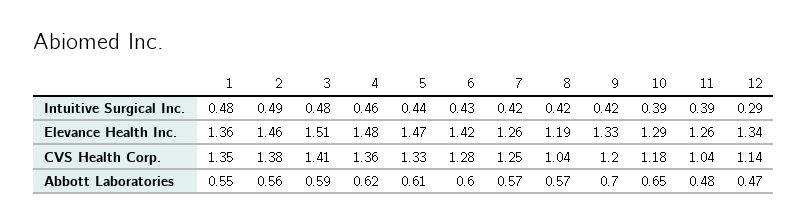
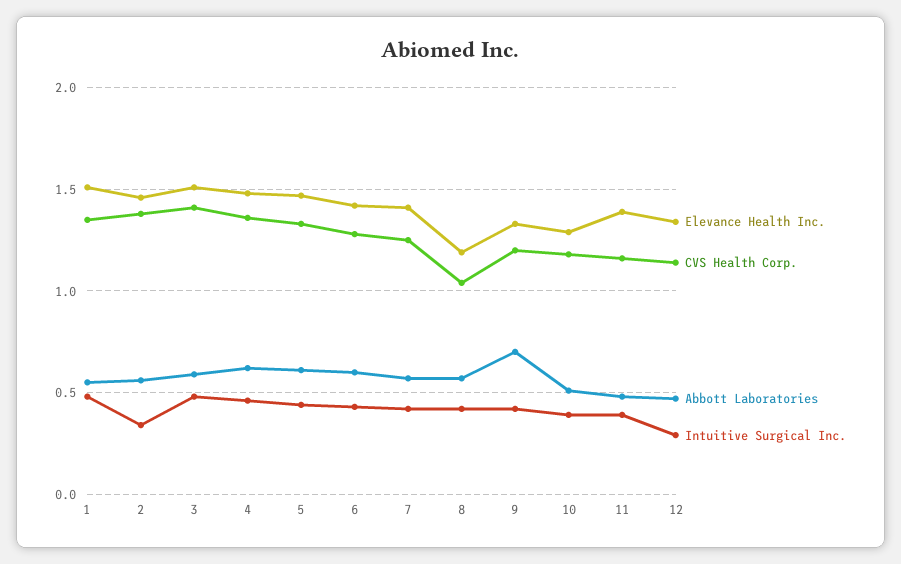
Intuitive Surgical Inc., 2: 0.49 -> 0.35
Elevance Health Inc., 1: 1.36 -> 1.5
Elevance Health Inc., 7: 1.26 -> 1.4
Elevance Health Inc., 11: 1.26 -> 1.4
CVS Health Corp., 11: 1.04 -> 1.15
Abbott Laboratories, 10: 0.65 -> 0.5

